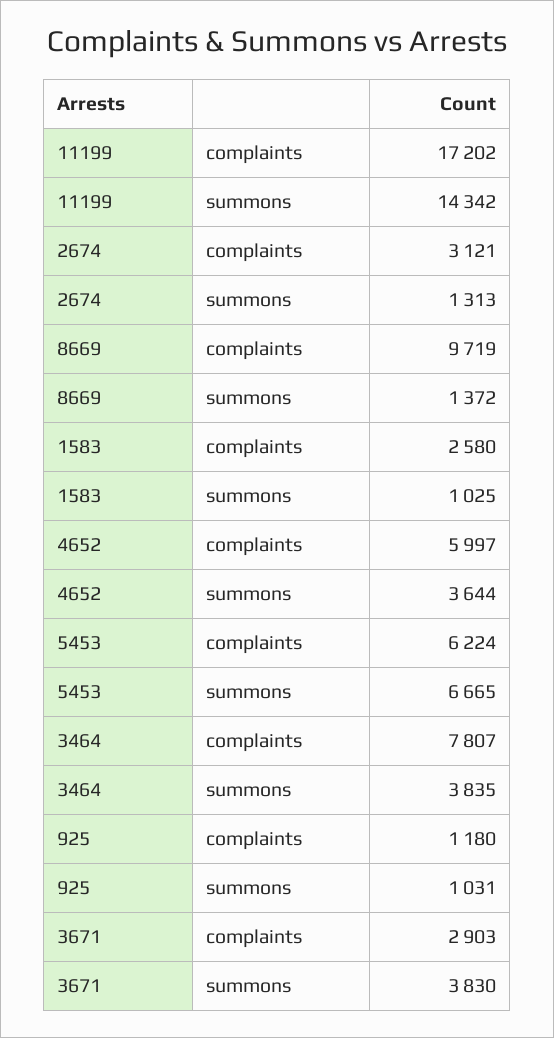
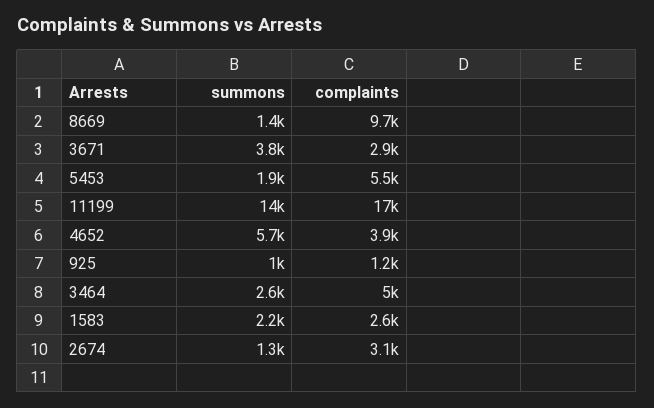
1583, summons: 1025 -> 2200
4652, complaints: 5997 -> 3900
4652, summons: 3644 -> 5700
5453, complaints: 6224 -> 5500
5453, summons: 6665 -> 1900
3464, complaints: 7807 -> 5000
3464, summons: 3835 -> 2600

